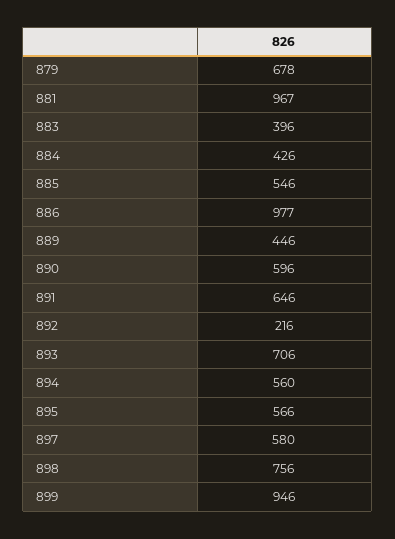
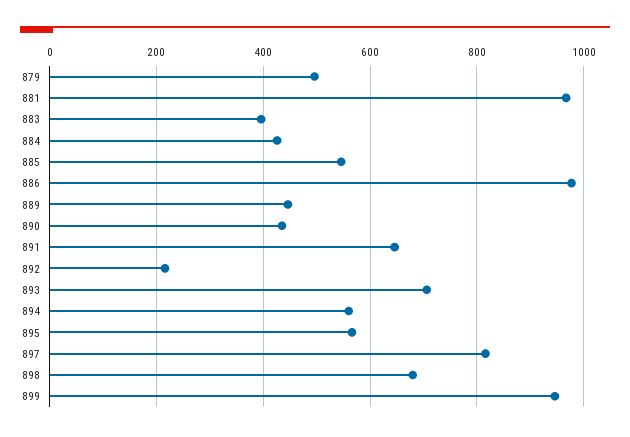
879: 678 -> 500
890: 596 -> 440
897: 580 -> 820
898: 756 -> 680

